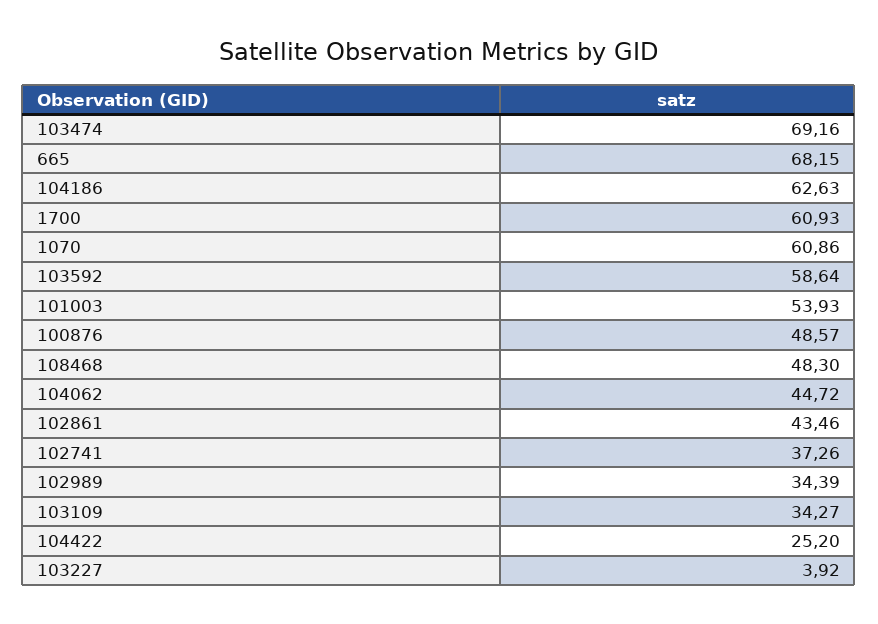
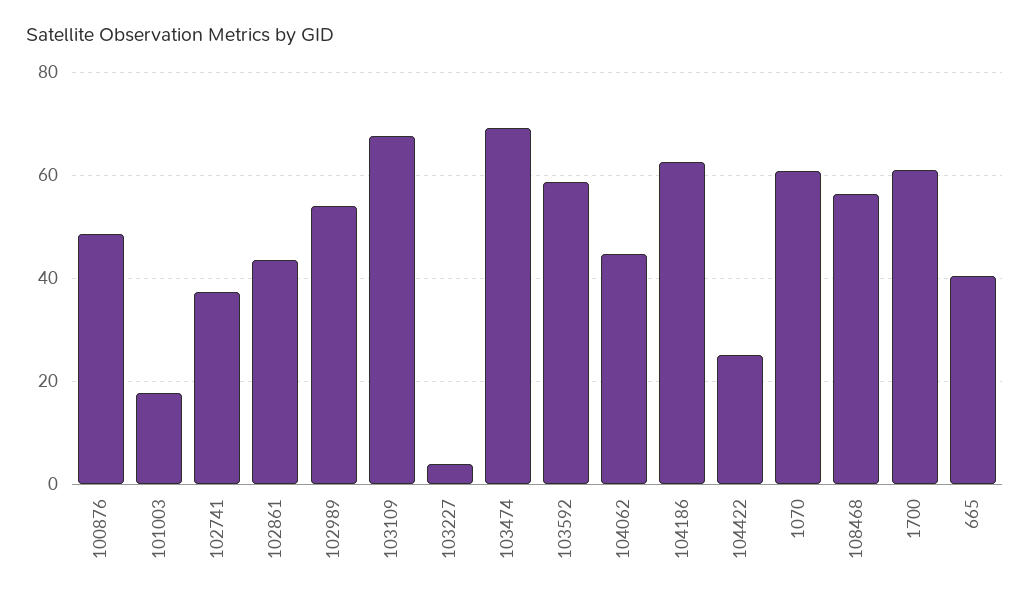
665: 68.15 -> 40
101003: 53.93 -> 18
108468: 48.3 -> 56
102989: 34.39 -> 54
103109: 34.27 -> 68

